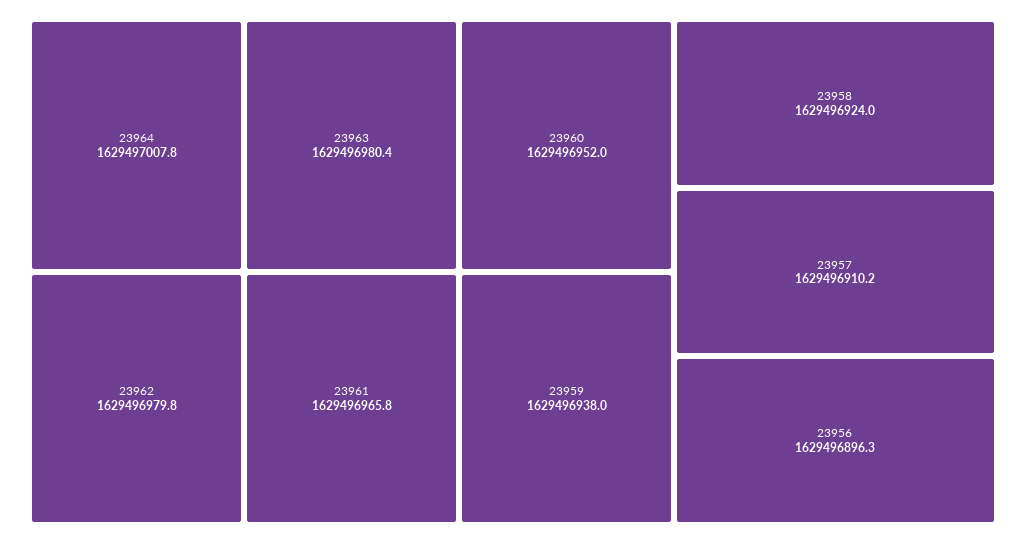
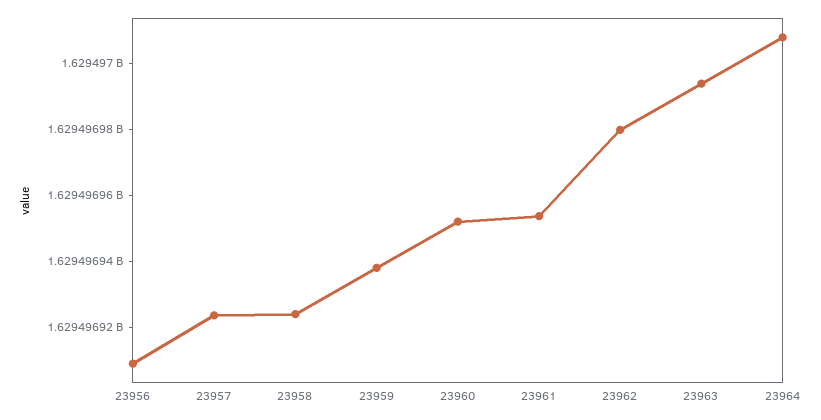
23963: 1629496980.4 -> 1629496995
23961: 1629496965.8 -> 1629496955
23957: 1629496910.2 -> 1629496925
23956: 1629496896.3 -> 1629496910

